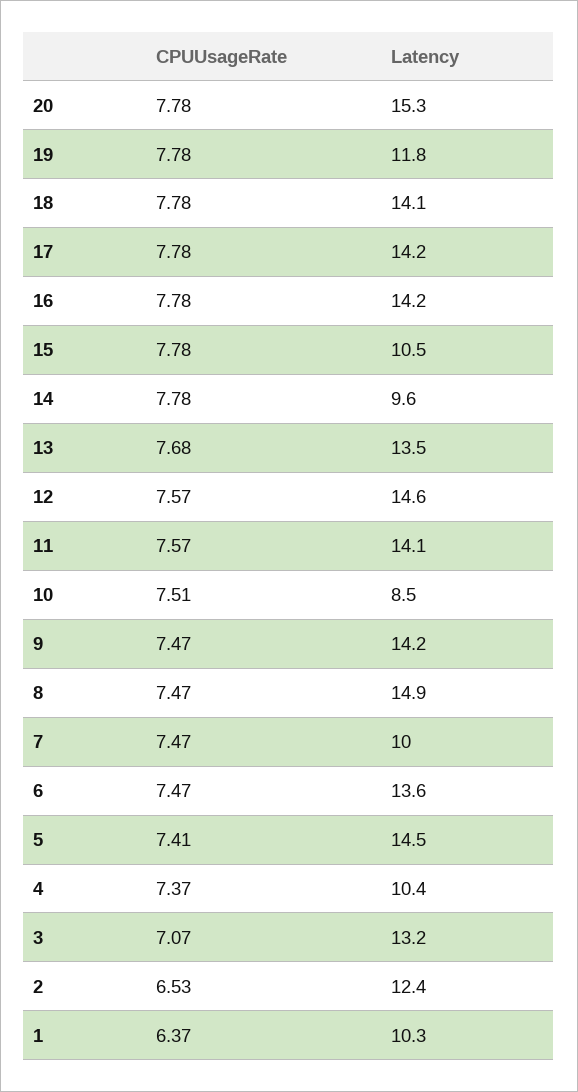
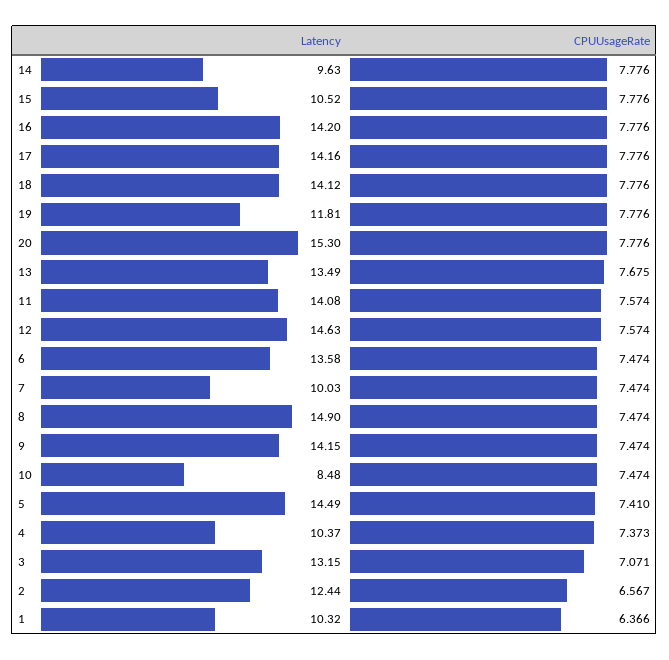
CPUUsageRate, 10: 7.51 -> 7.474
CPUUsageRate, 2: 6.53 -> 6.567

